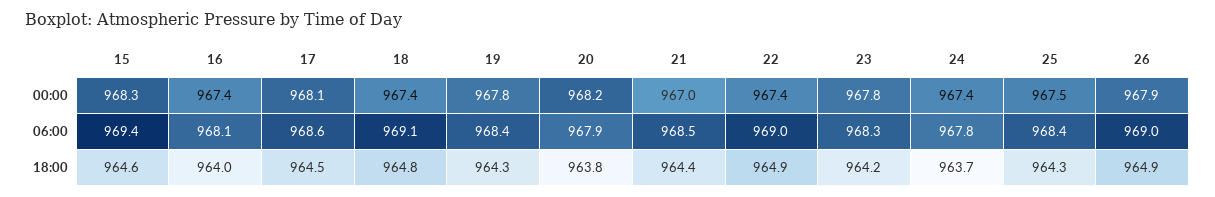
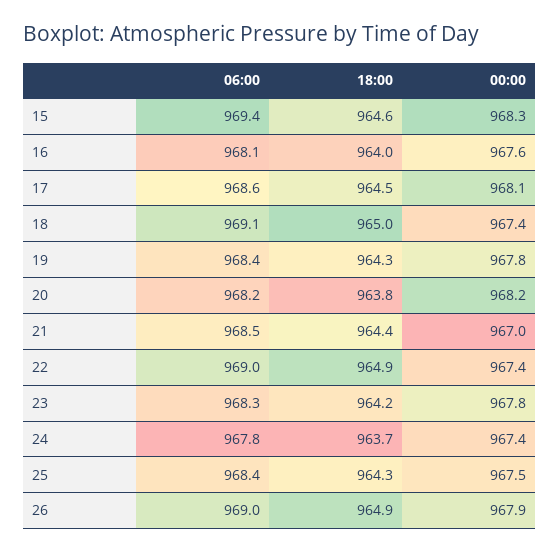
16, 00:00: 967.4 -> 967.6
20, 06:00: 967.9 -> 968.2
18, 18:00: 964.8 -> 965

